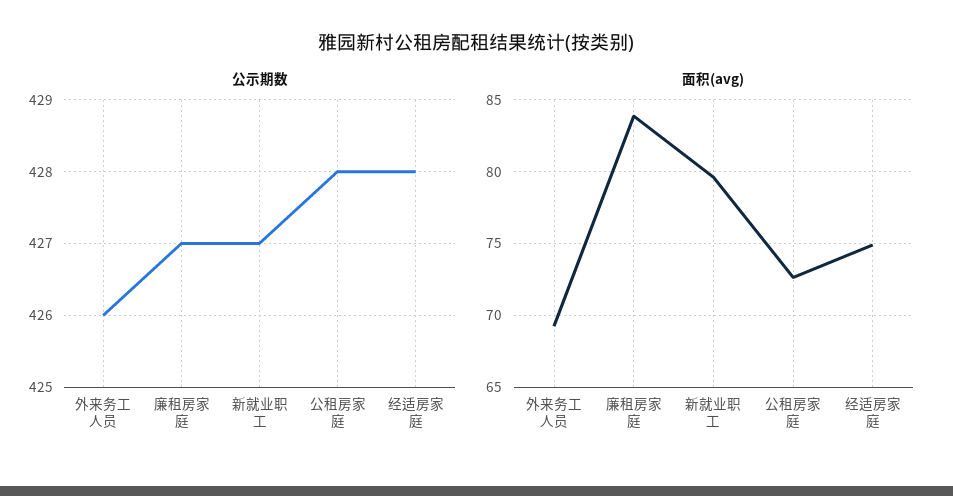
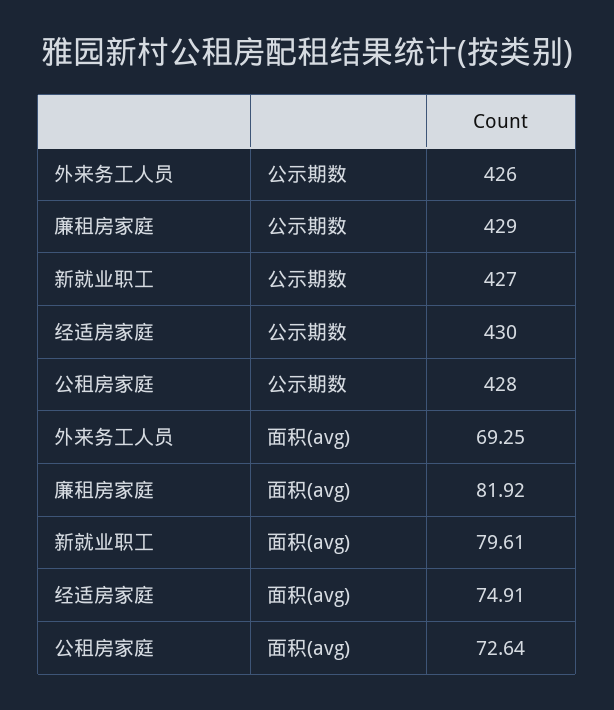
公示期数, 廉租房家庭: 427 -> 429
公示期数, 经适房家庭: 428 -> 430
面积(avg), 廉租房家庭: 84 -> 81.92

